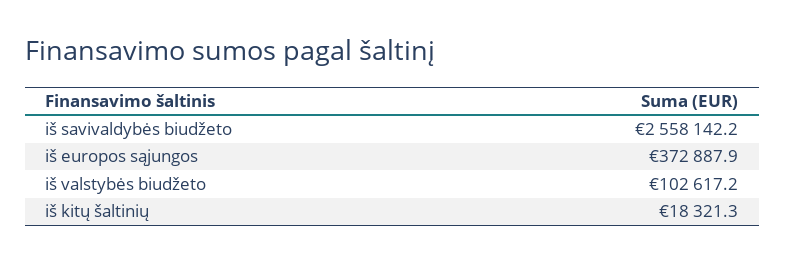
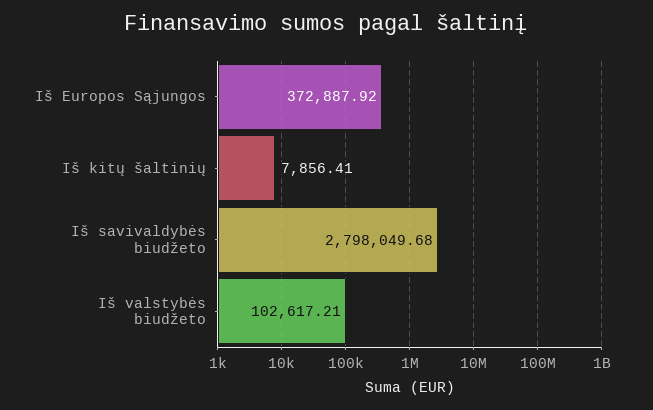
iš savivaldybės biudžeto: 2558142.2 -> 2798049.68
iš kitų šaltinių: 18321.3 -> 7856.41

